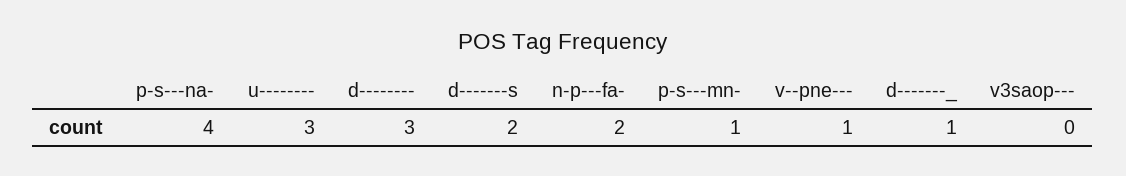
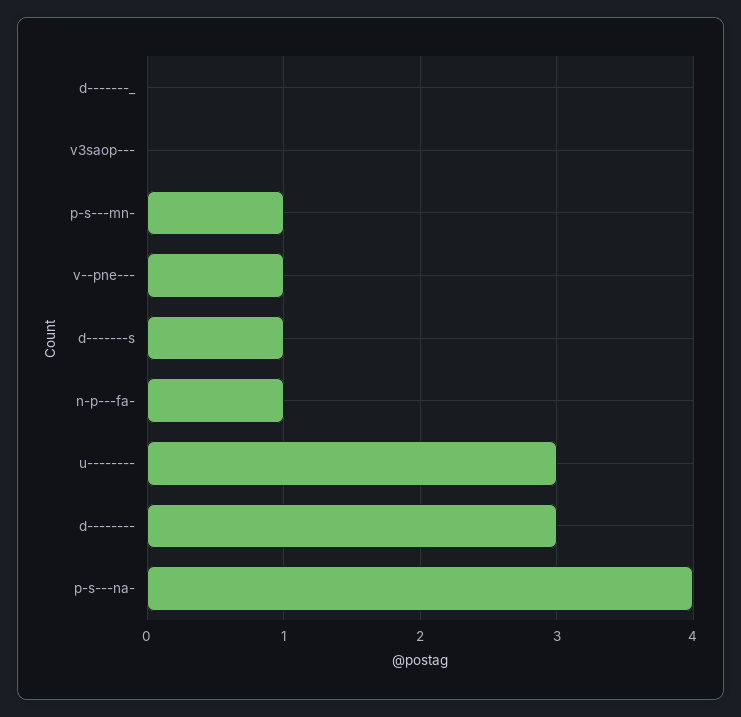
d-------s: 2 -> 1
n-p---fa-: 2 -> 1
d-------_: 1 -> 0

